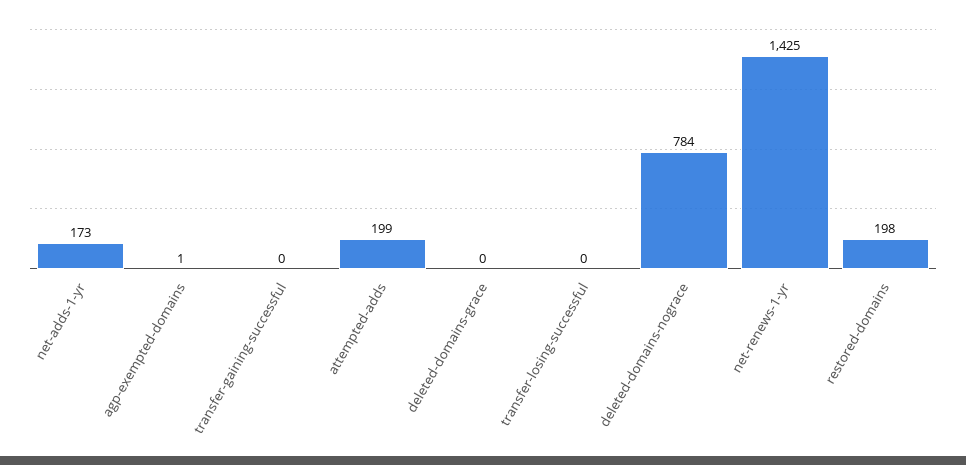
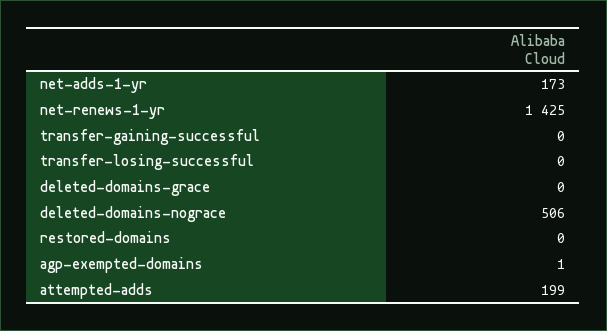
deleted-domains-nograce: 784 -> 506
restored-domains: 198 -> 0

